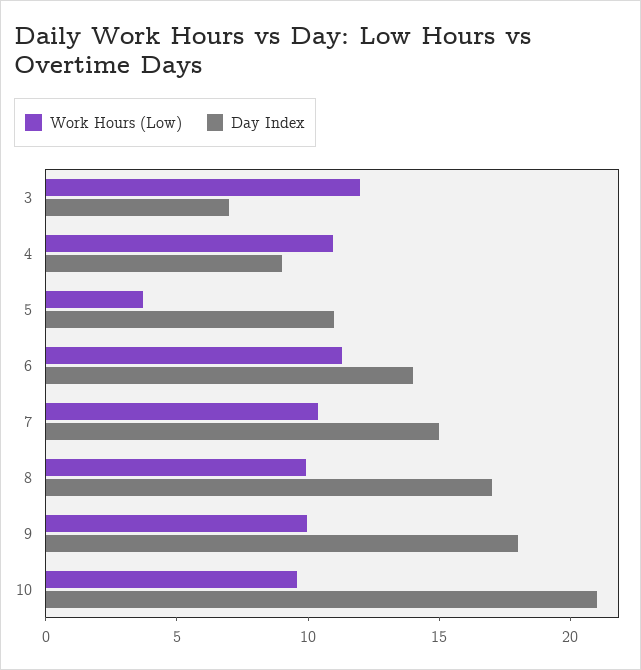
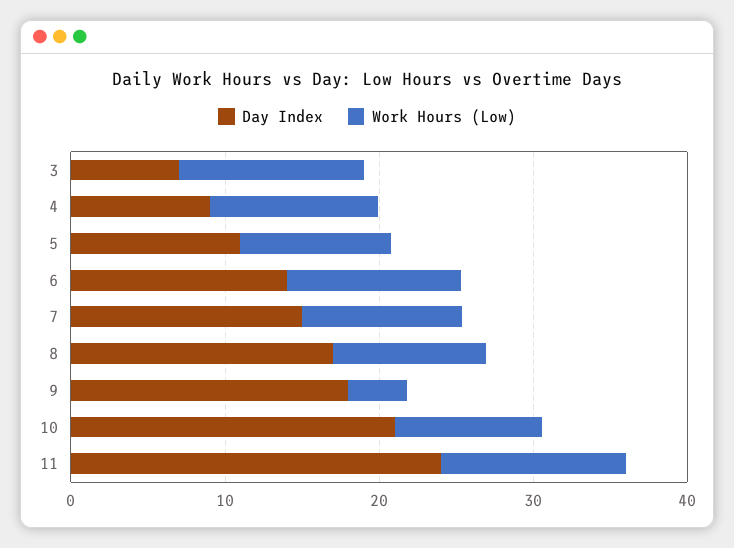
Work Hours (Low), 5: 4 -> 10
Work Hours (Low), 9: 10 -> 4
Day Index, 11: none -> 24
Work Hours (Low), 11: none -> 12

